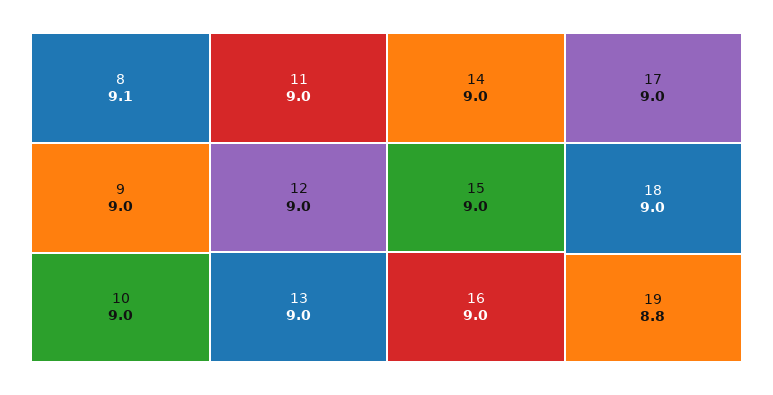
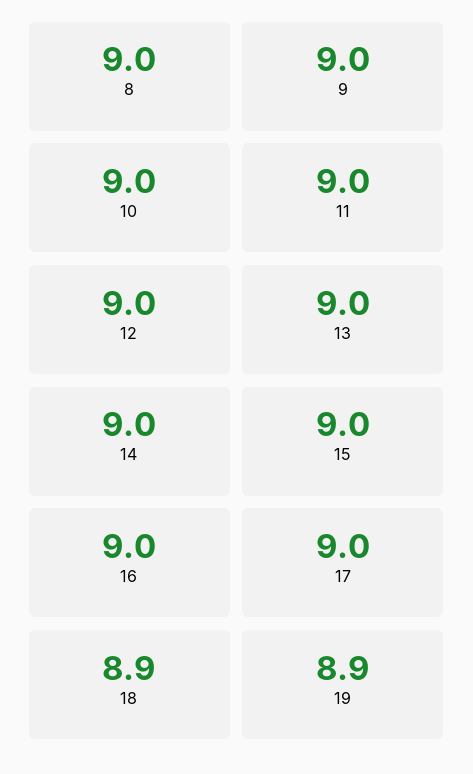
8: 9.1 -> 9
18: 9 -> 8.9
19: 8.8 -> 8.9

